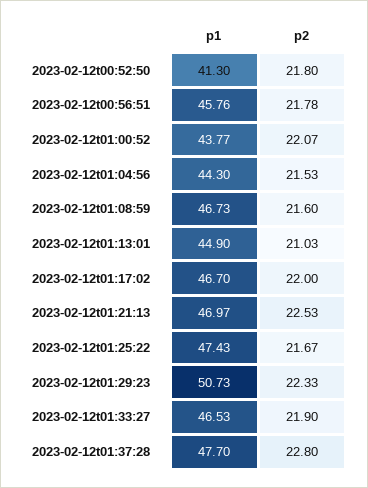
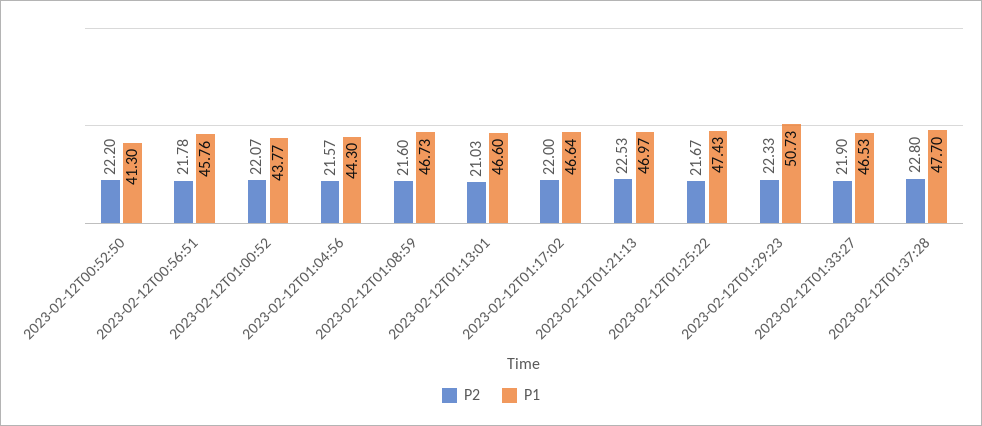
p2, 2023-02-12t00:52:50: 21.8 -> 22.2
p2, 2023-02-12t01:04:56: 21.53 -> 21.57
p1, 2023-02-12t01:13:01: 44.9 -> 46.6
p1, 2023-02-12t01:17:02: 46.7 -> 46.64

